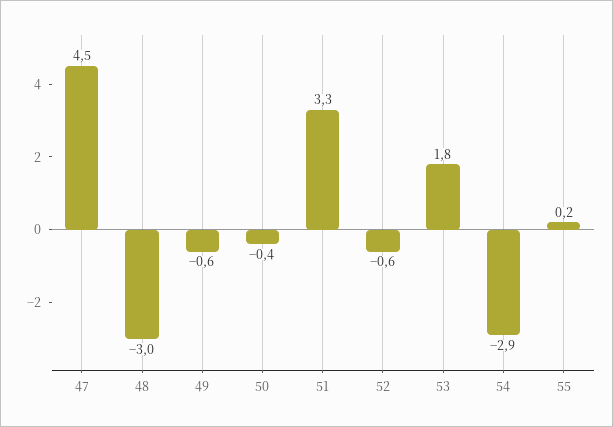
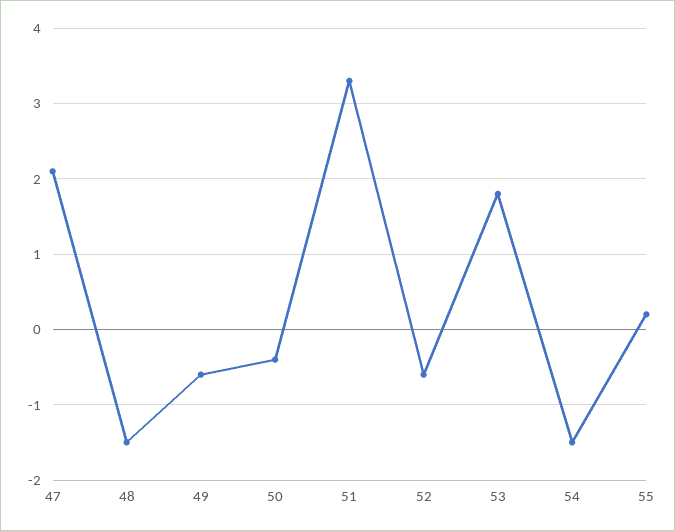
47: 4.5 -> 2.1
48: -3 -> -1.5
54: -2.9 -> -1.5

